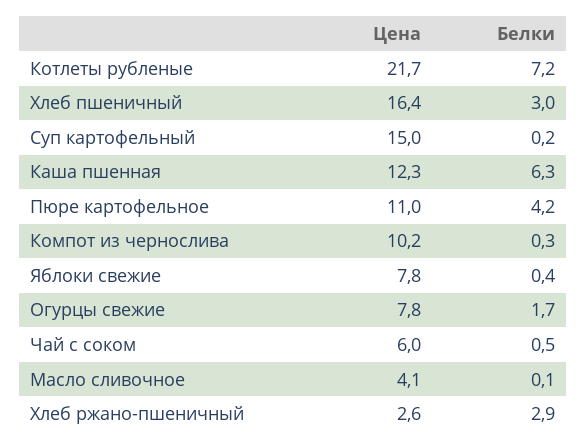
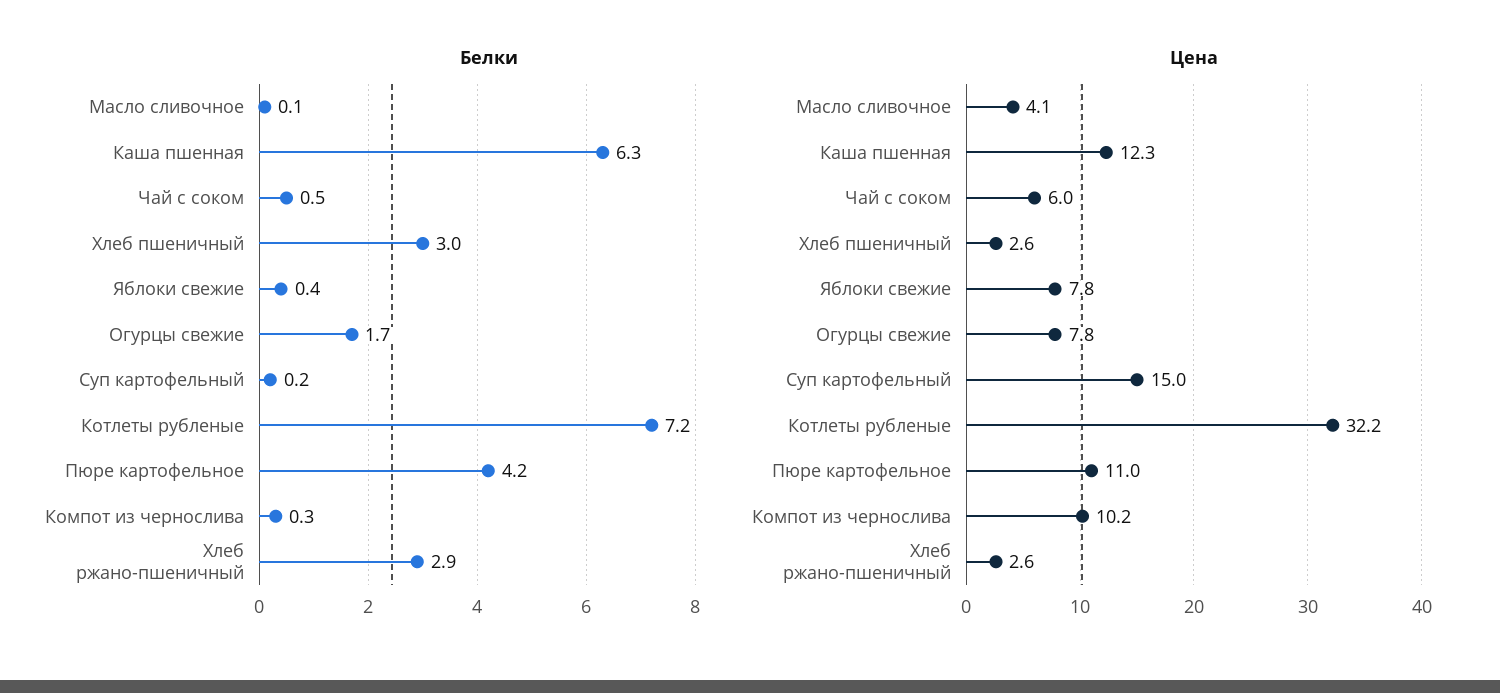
Цена, Котлеты рубленые: 21.7 -> 32.2
Цена, Хлеб пшеничный: 16.4 -> 2.6

